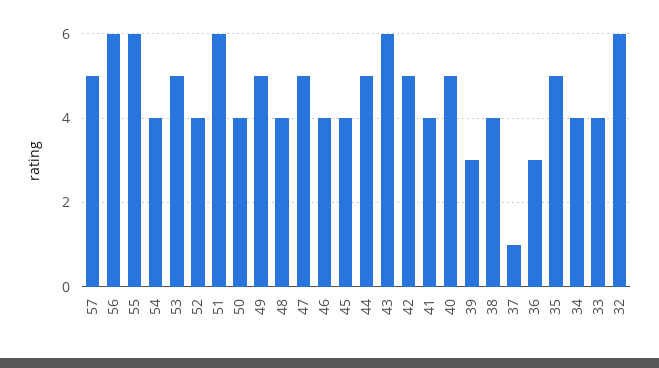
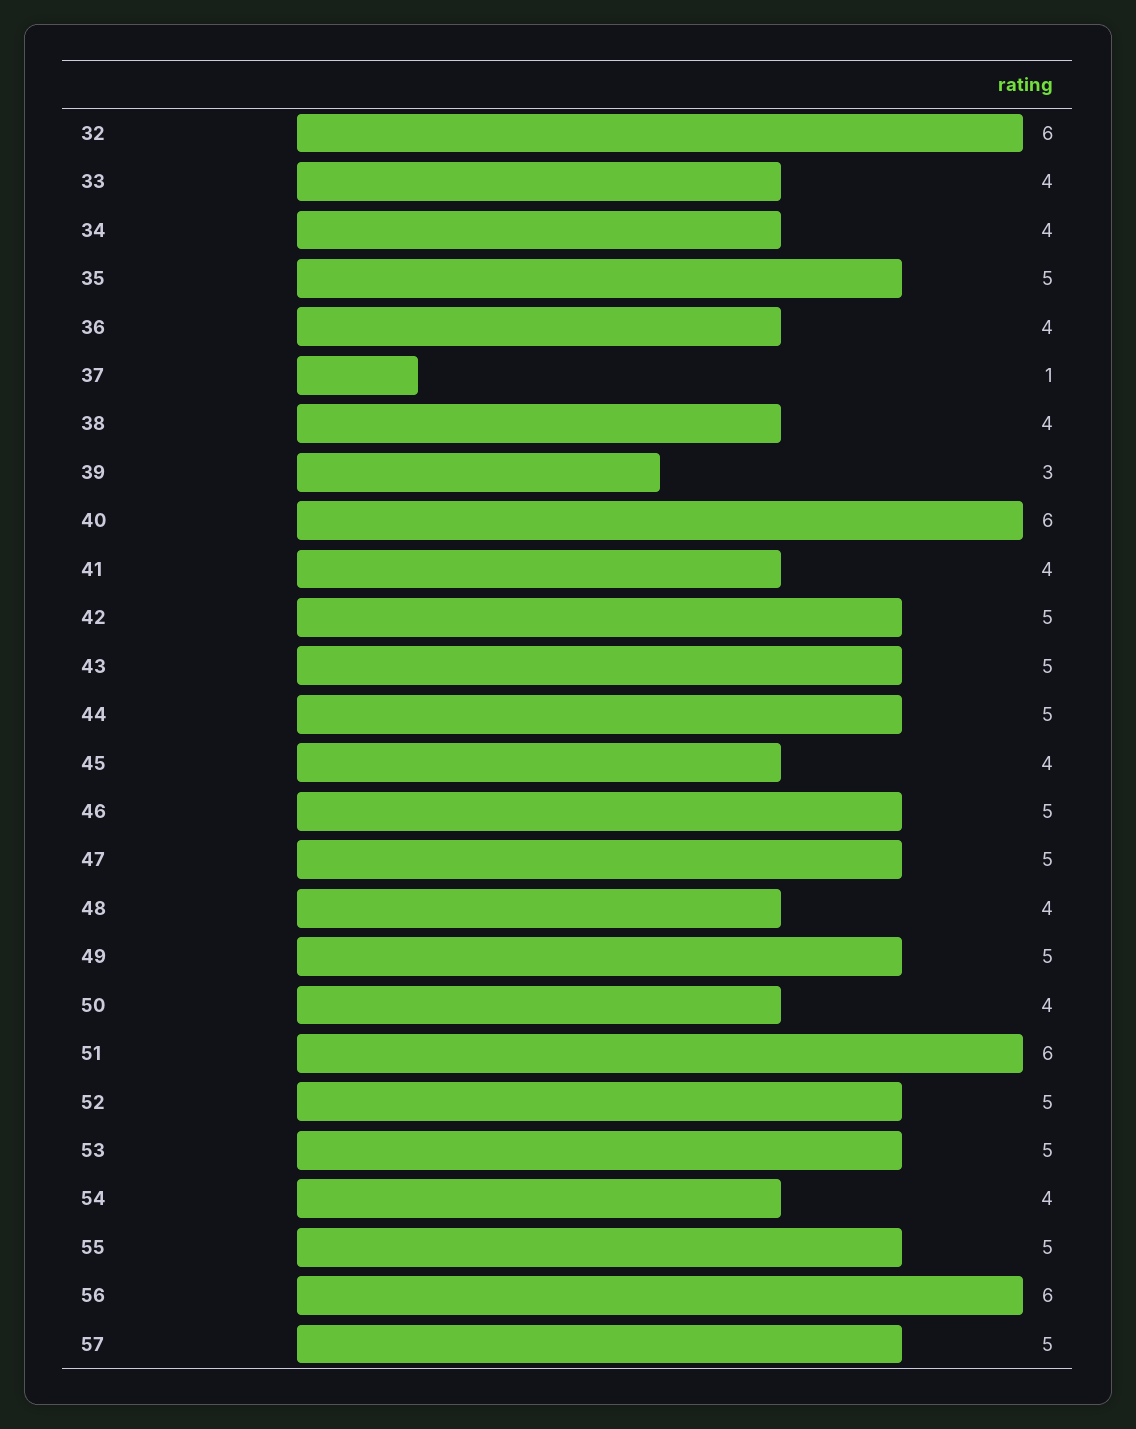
55: 6 -> 5
52: 4 -> 5
46: 4 -> 5
43: 6 -> 5
40: 5 -> 6
36: 3 -> 4

